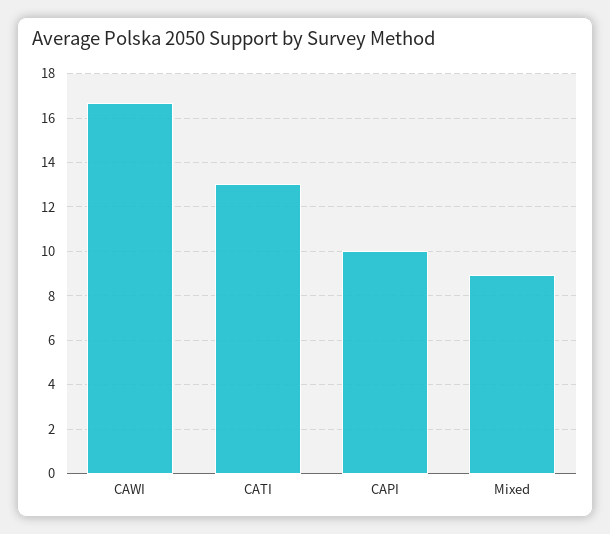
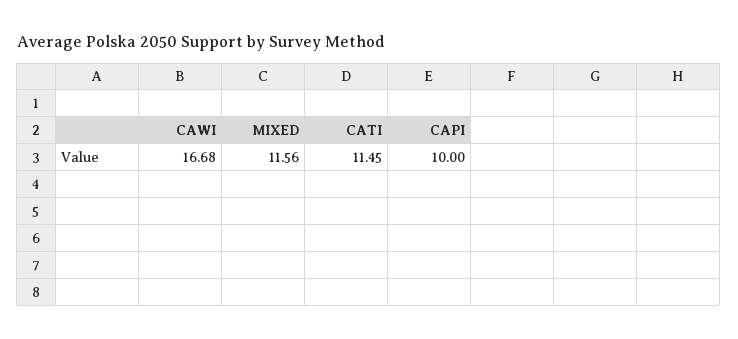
CATI: 13 -> 11.45
Mixed: 9 -> 11.56

